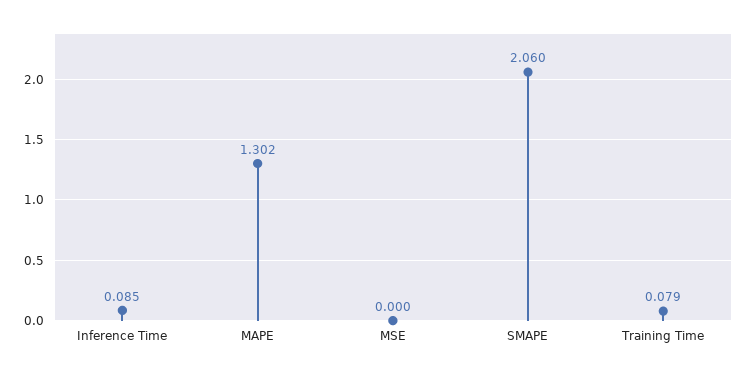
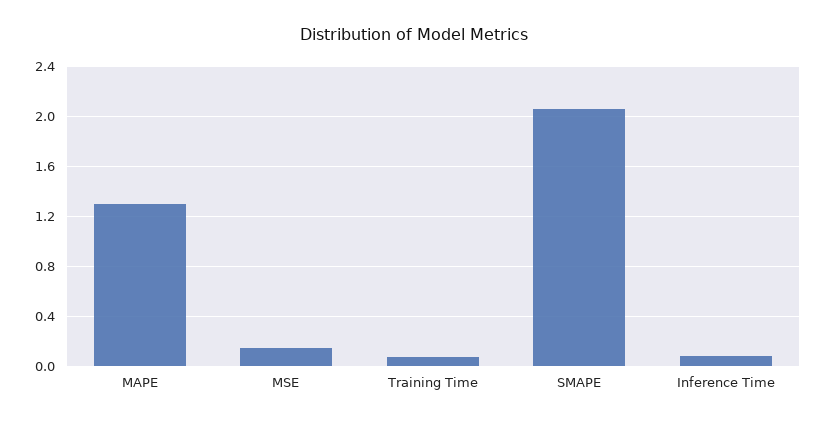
MSE: 0 -> 0.15

